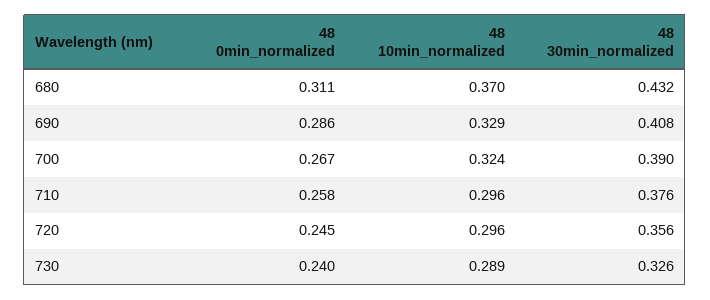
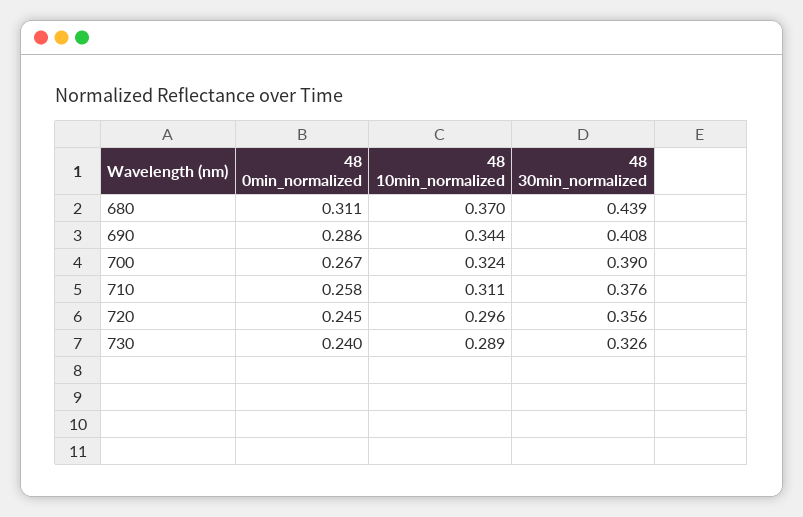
48 30min_normalized, 680: 0.432 -> 0.439
48 10min_normalized, 690: 0.329 -> 0.344
48 10min_normalized, 710: 0.296 -> 0.311

